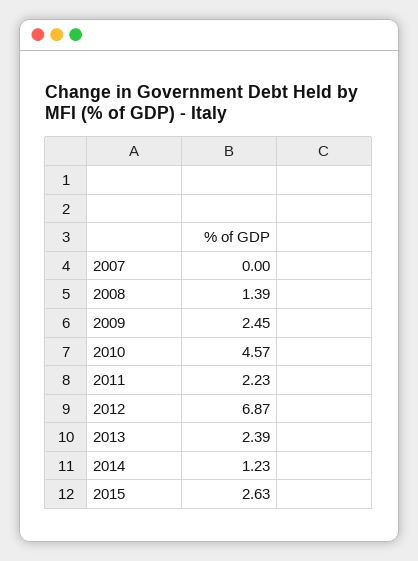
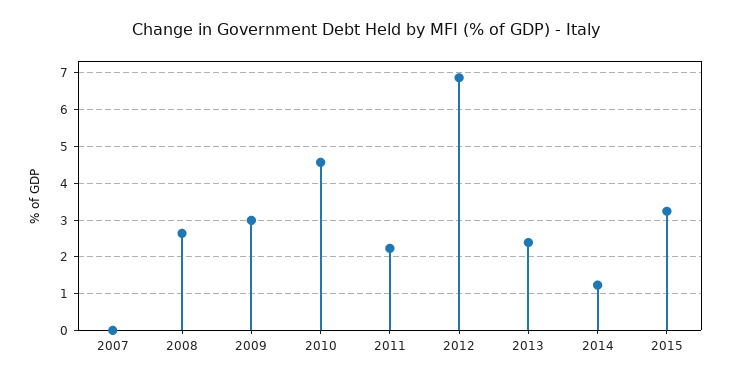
2008: 1.39 -> 2.6
2009: 2.45 -> 3
2015: 2.63 -> 3.2

